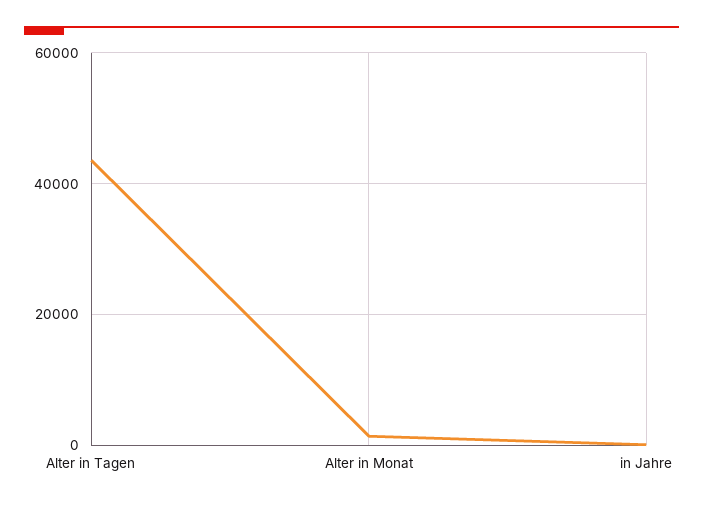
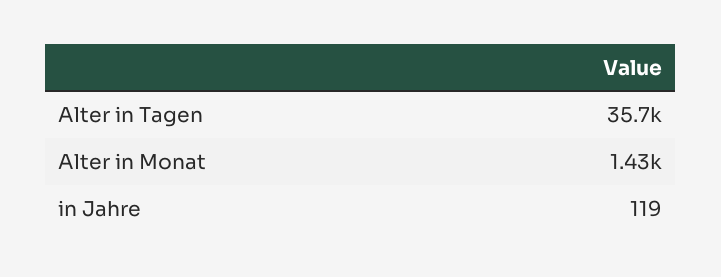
Alter in Tagen: 44000 -> 35700

